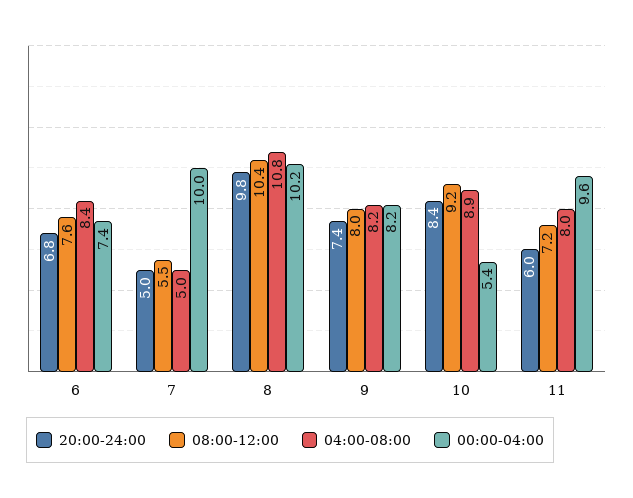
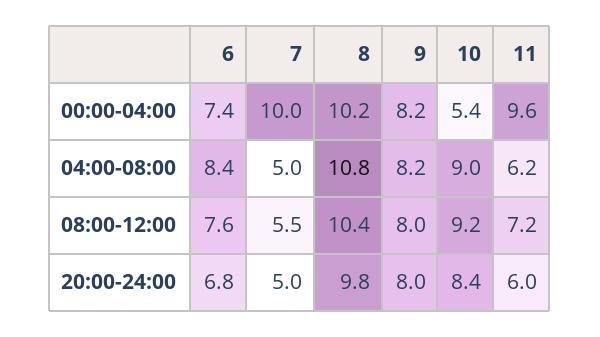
20:00-24:00, 9: 7.4 -> 8
04:00-08:00, 10: 8.9 -> 9
04:00-08:00, 11: 8 -> 6.2

